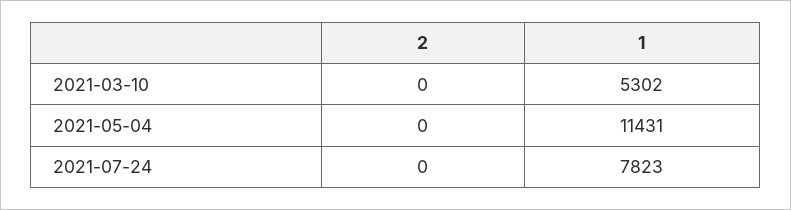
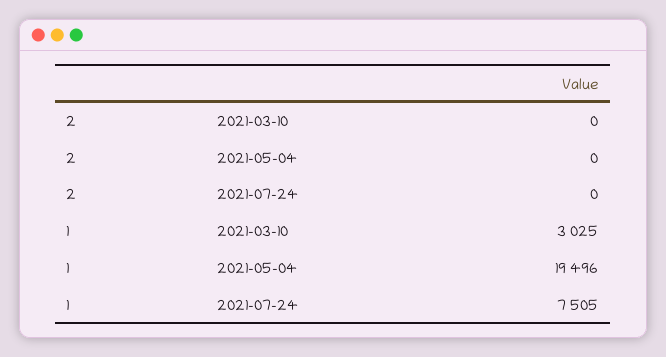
1, 2021-03-10: 5302 -> 3025
1, 2021-05-04: 11431 -> 19496
1, 2021-07-24: 7823 -> 7505

